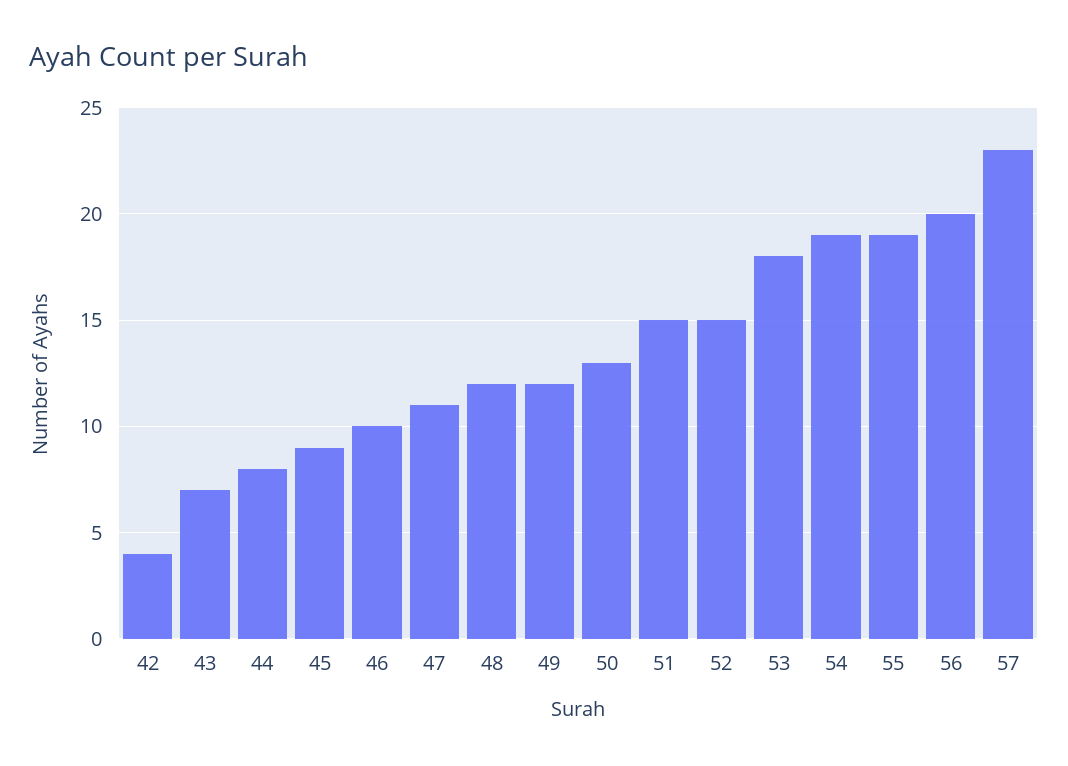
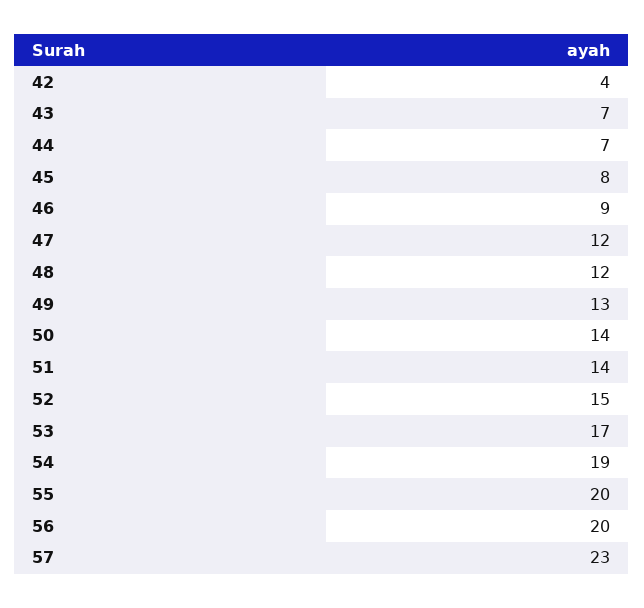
44: 8 -> 7
45: 9 -> 8
46: 10 -> 9
47: 11 -> 12
49: 12 -> 13
50: 13 -> 14
51: 15 -> 14
53: 18 -> 17
55: 19 -> 20

